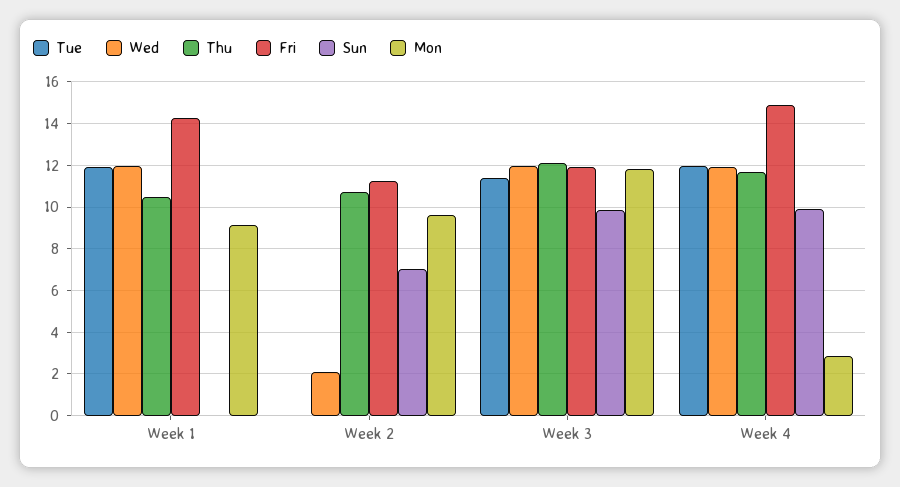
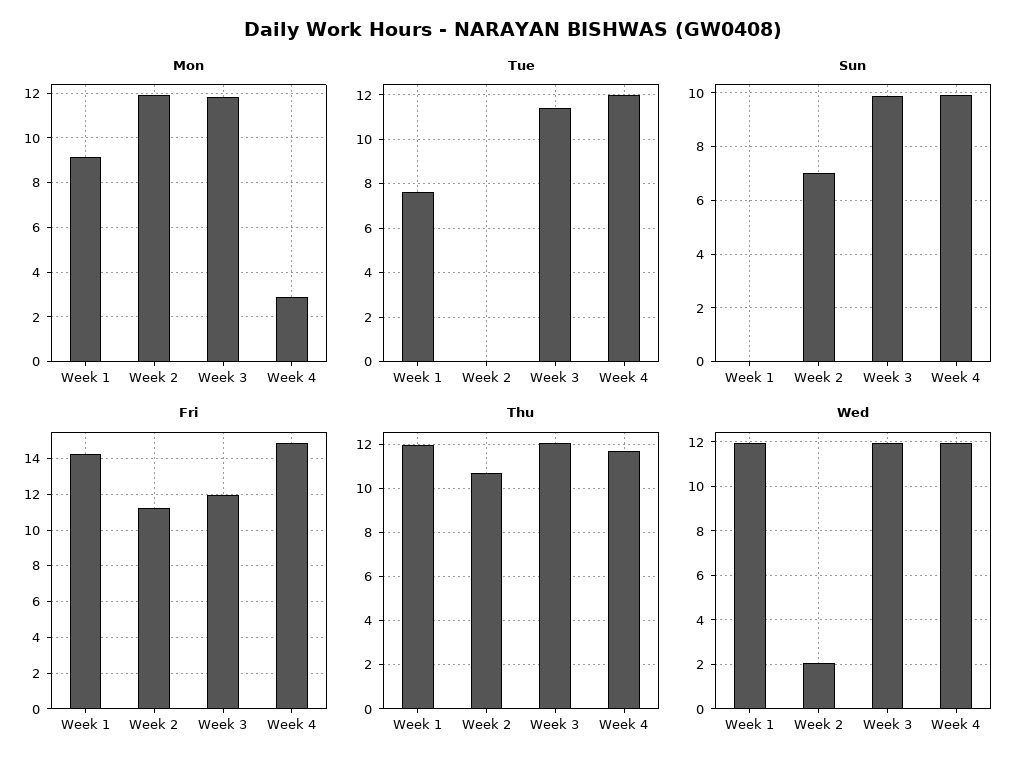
Tue, Week 1: 12 -> 7.5
Thu, Week 1: 10.5 -> 12
Mon, Week 2: 9.5 -> 12

